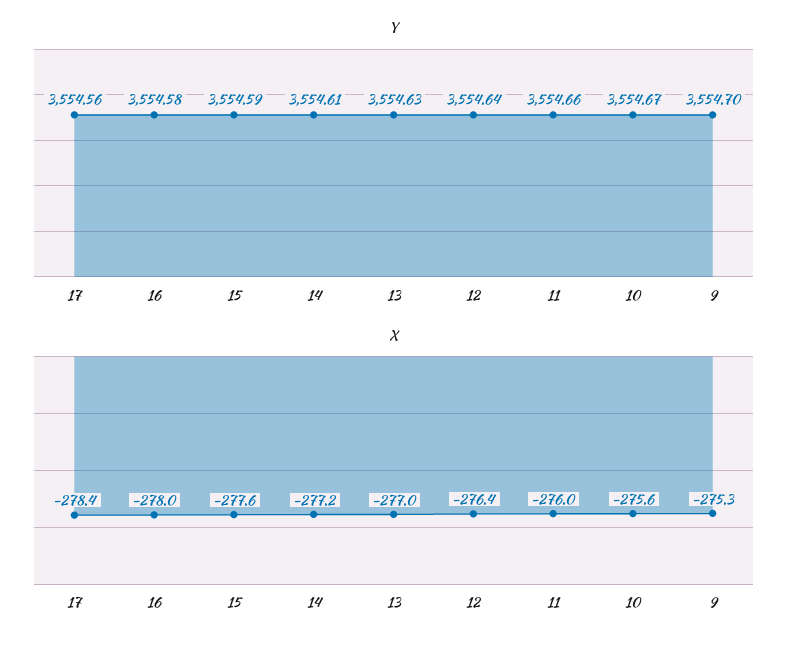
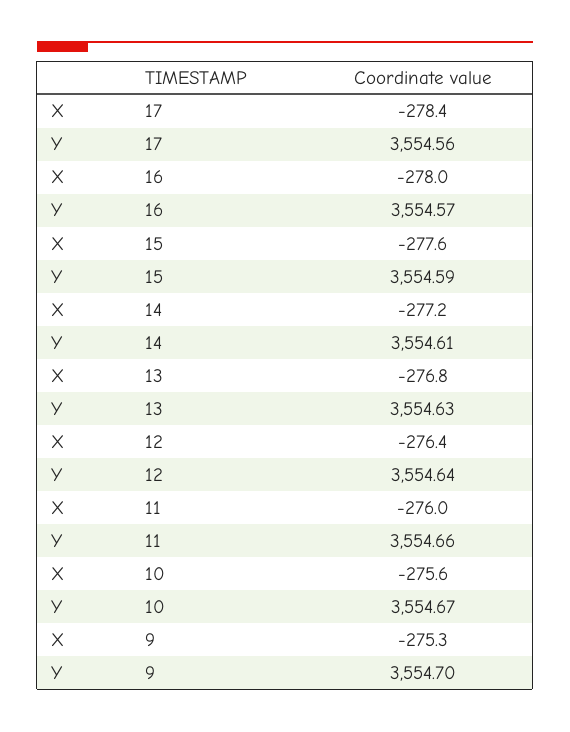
Y, 16: 3554.58 -> 3554.57
X, 13: -277 -> -276.8

